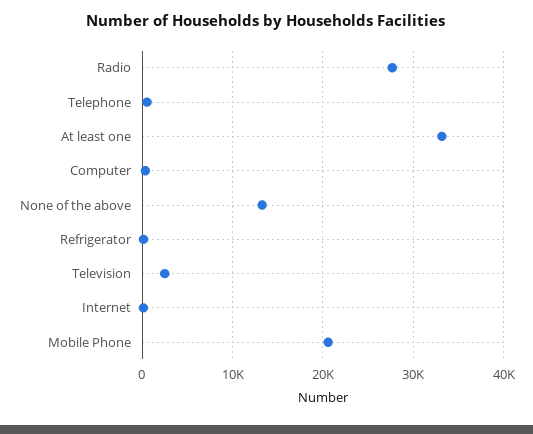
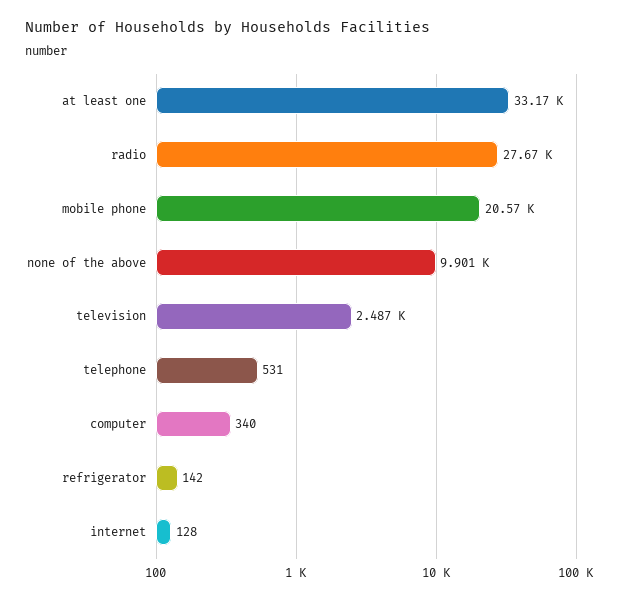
None of the above: 13000 -> 9901

